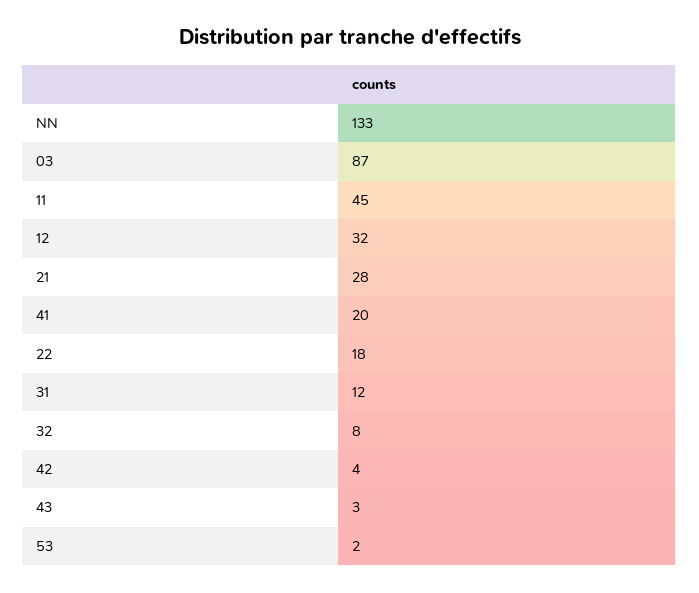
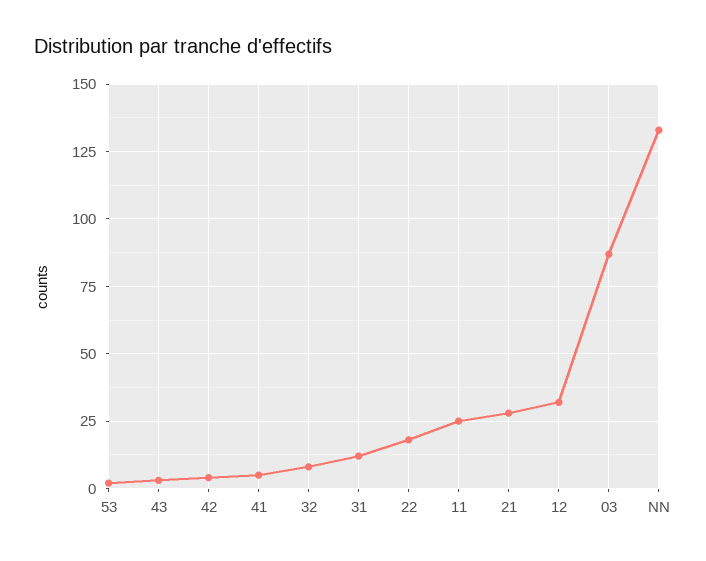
11: 45 -> 25
41: 20 -> 5

